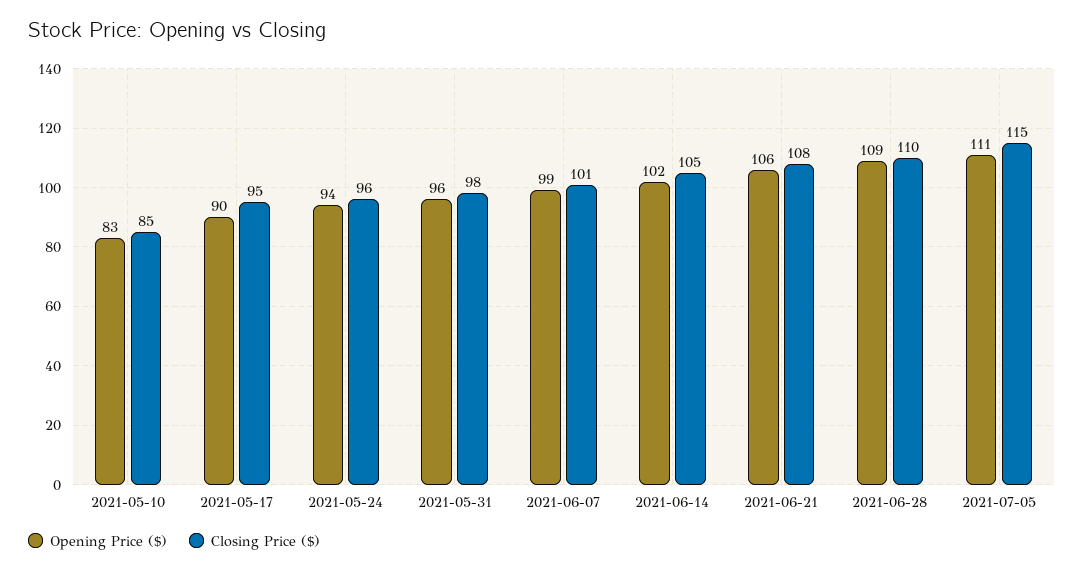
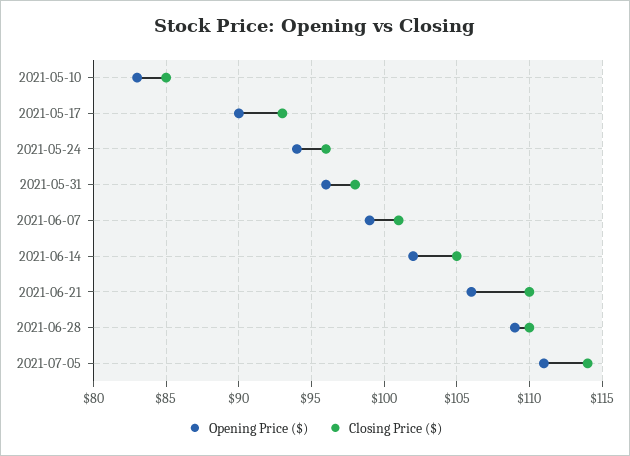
Closing Price ($), 2021-05-17: 95 -> 93
Closing Price ($), 2021-06-21: 108 -> 110
Closing Price ($), 2021-07-05: 115 -> 114

